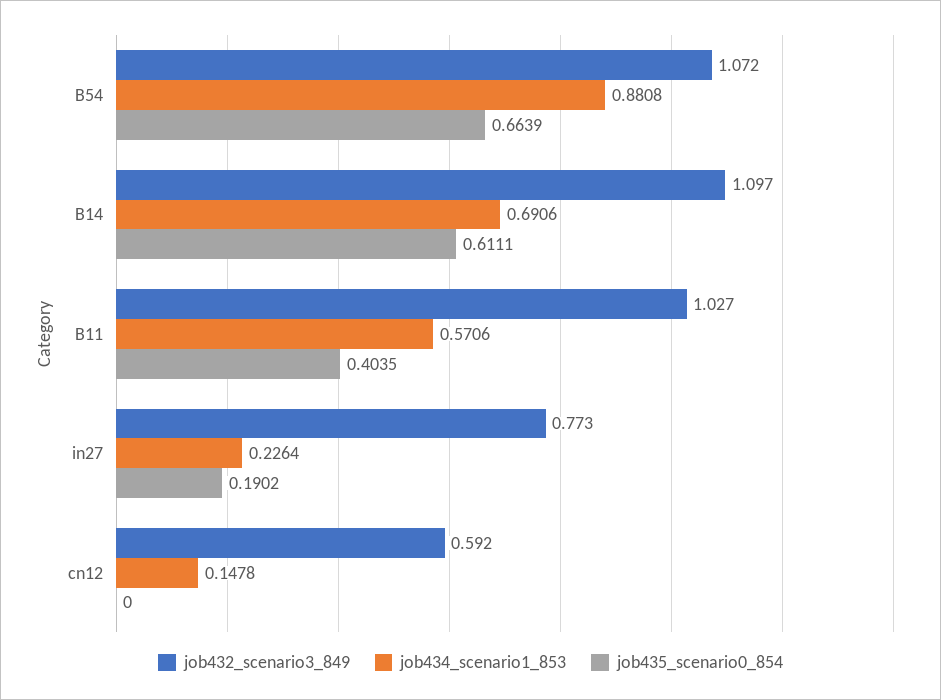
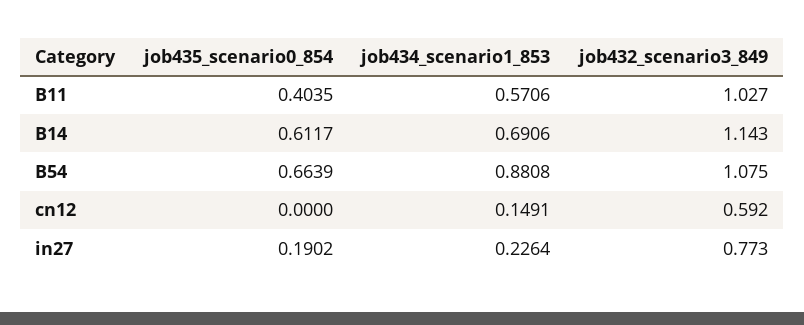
job432_scenario3_849, B54: 1.072 -> 1.075
job432_scenario3_849, B14: 1.097 -> 1.143
job435_scenario0_854, B14: 0.6111 -> 0.6117
job434_scenario1_853, cn12: 0.1478 -> 0.1491

